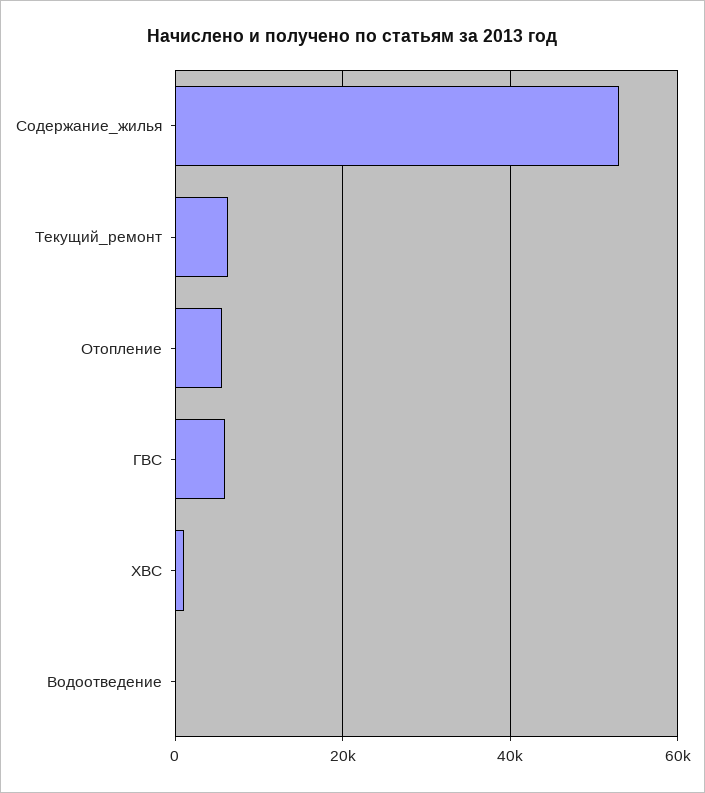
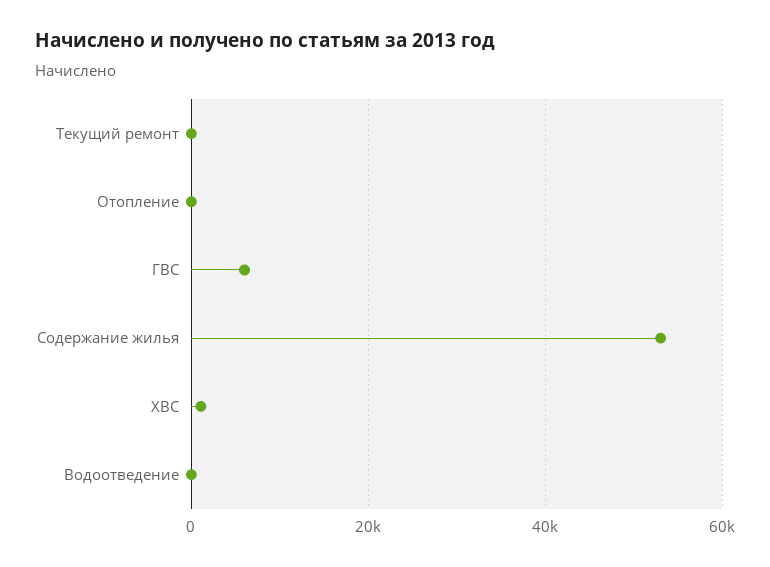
Текущий_ремонт: 6000 -> 0
Отопление: 6000 -> 0

